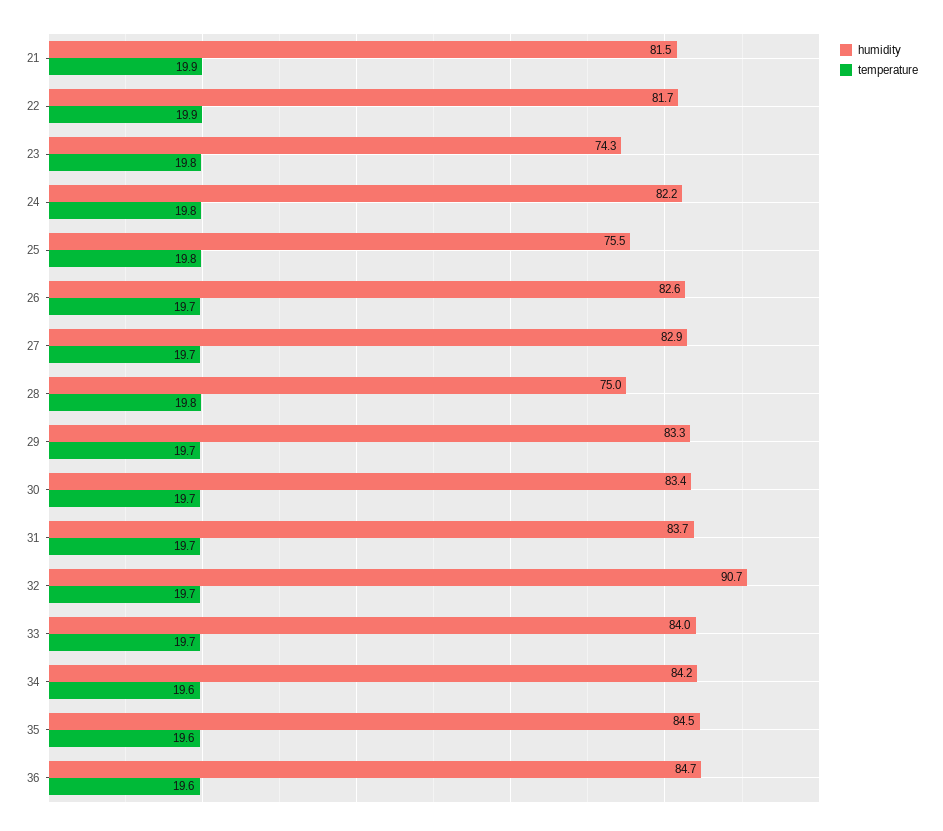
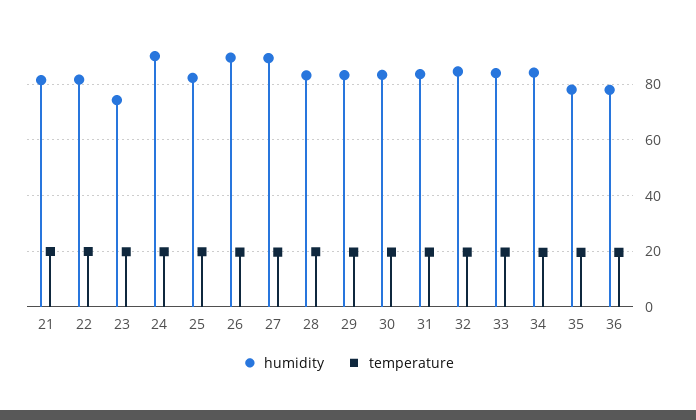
humidity, 24: 82.2 -> 90
humidity, 25: 75.5 -> 82.5
humidity, 26: 82.6 -> 90
humidity, 27: 82.9 -> 90
humidity, 28: 75 -> 82.5
humidity, 32: 90.7 -> 85
humidity, 35: 84.5 -> 77.5
humidity, 36: 84.7 -> 77.5

